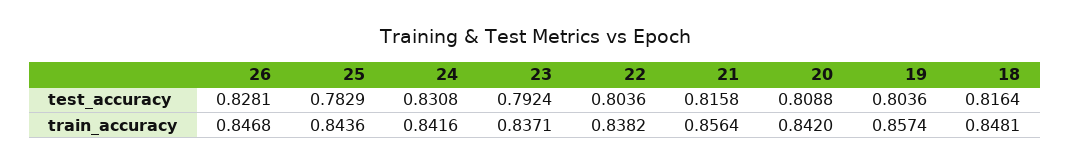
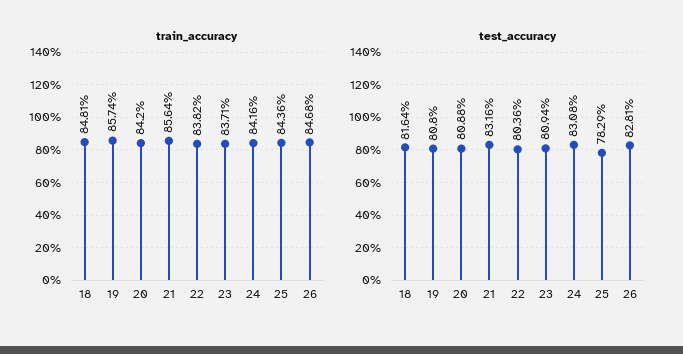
test_accuracy, 23: 0.7924 -> 0.8094
test_accuracy, 21: 0.8158 -> 0.8316
test_accuracy, 19: 0.8036 -> 0.808

